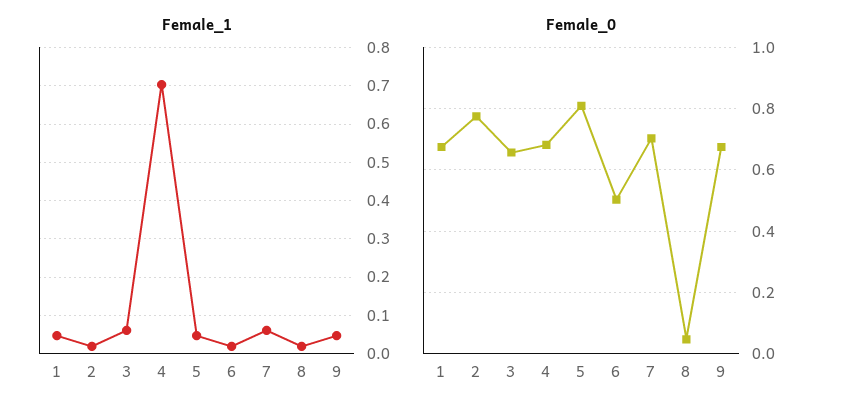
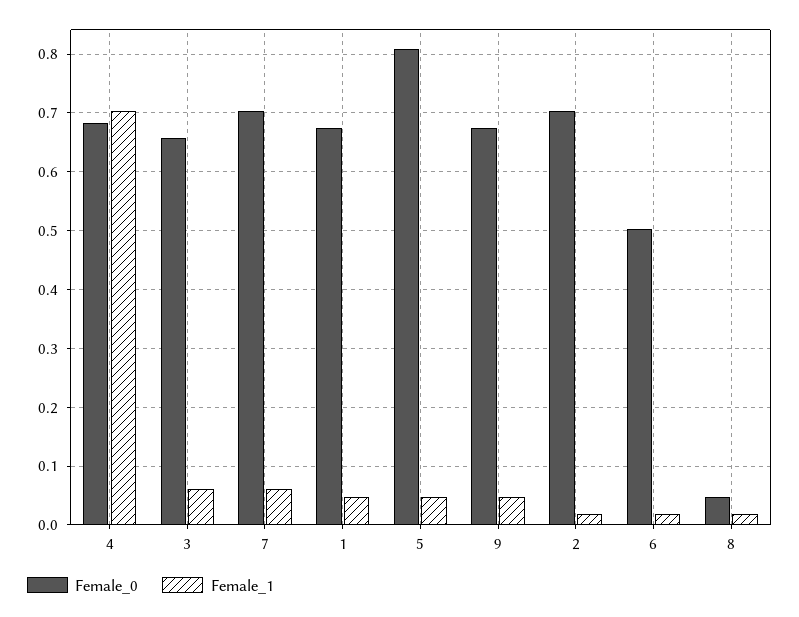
Female_0, 2: 0.78 -> 0.7

